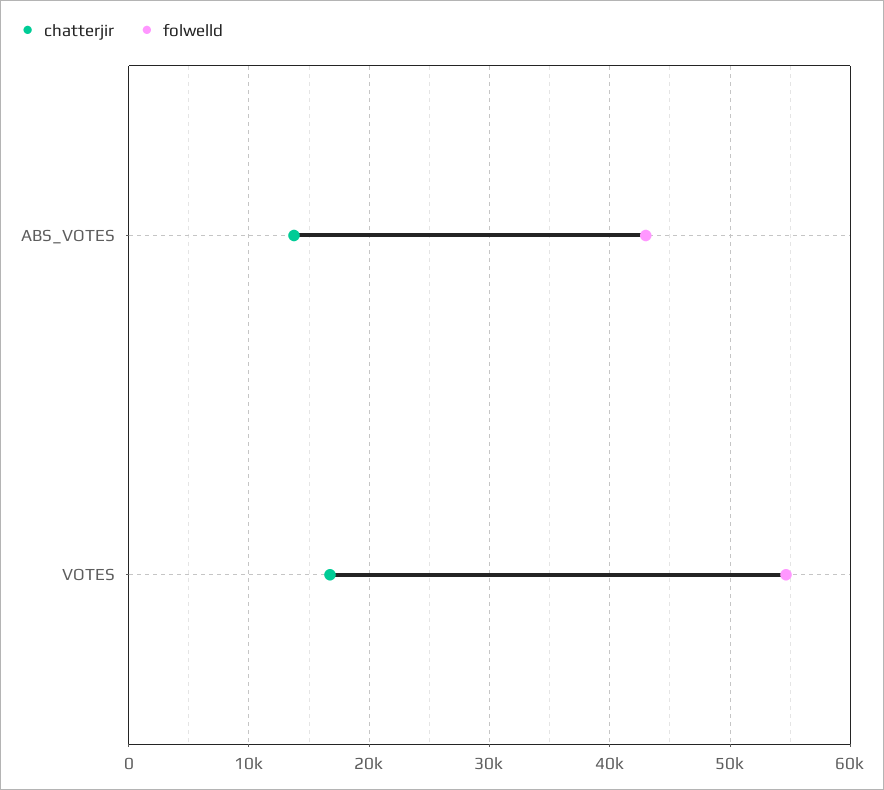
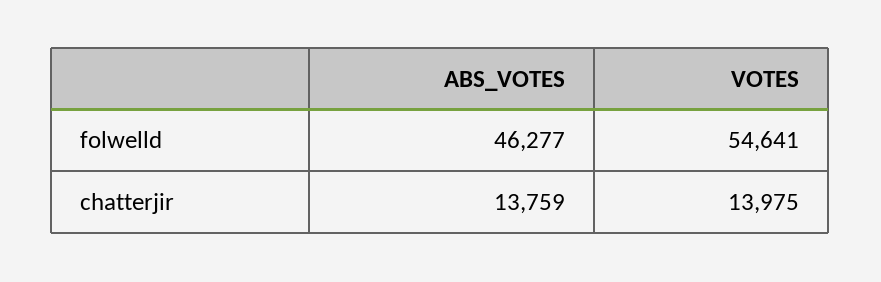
folwelld, ABS_VOTES: 43000 -> 46277
chatterjir, VOTES: 17000 -> 13975

